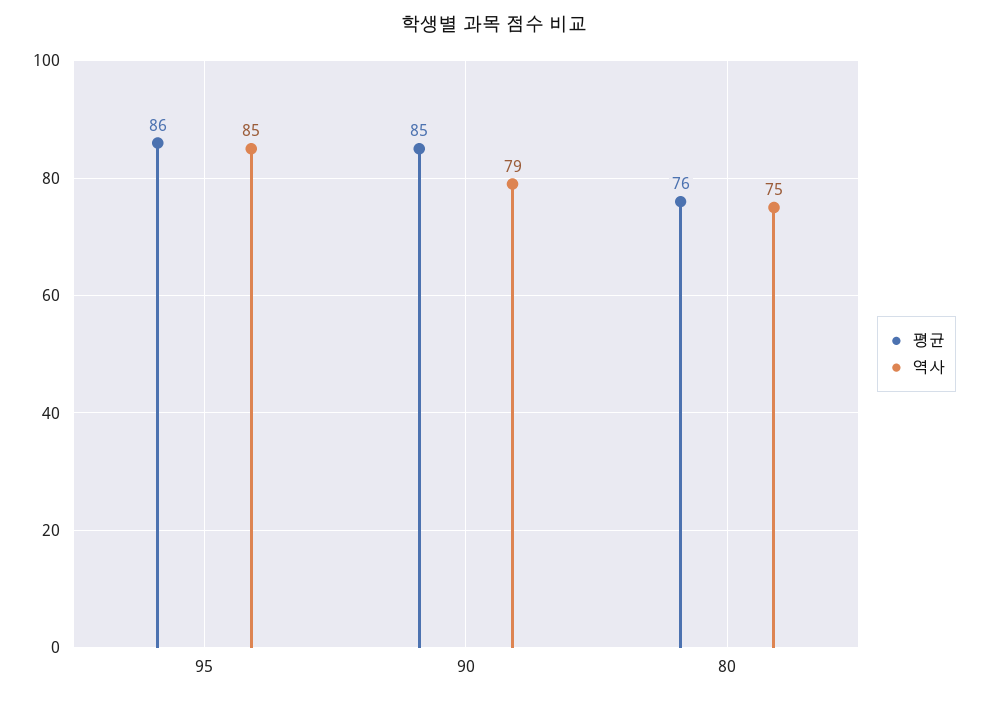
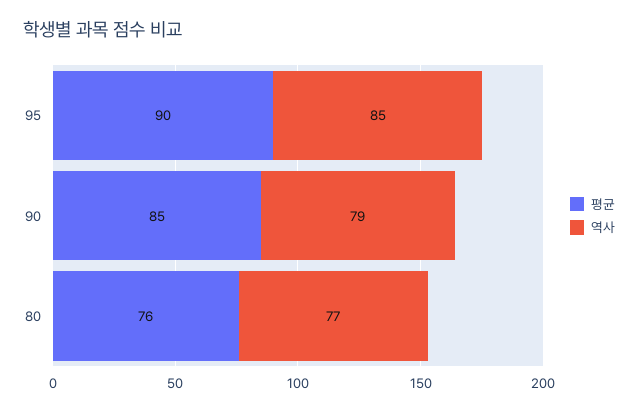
평균, 95: 86 -> 90
역사, 80: 75 -> 77

